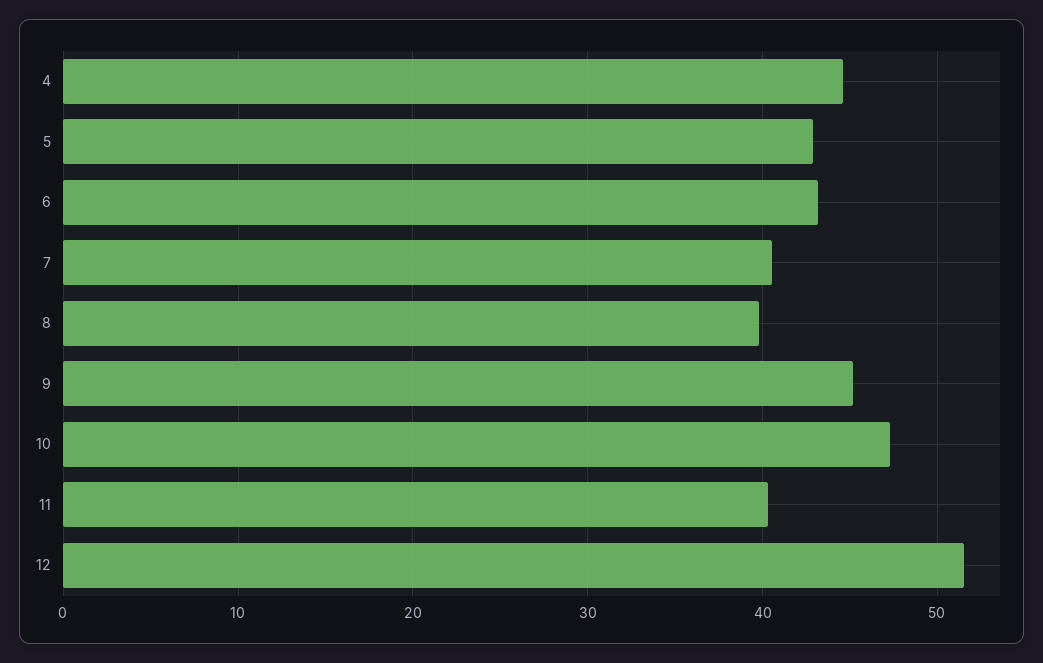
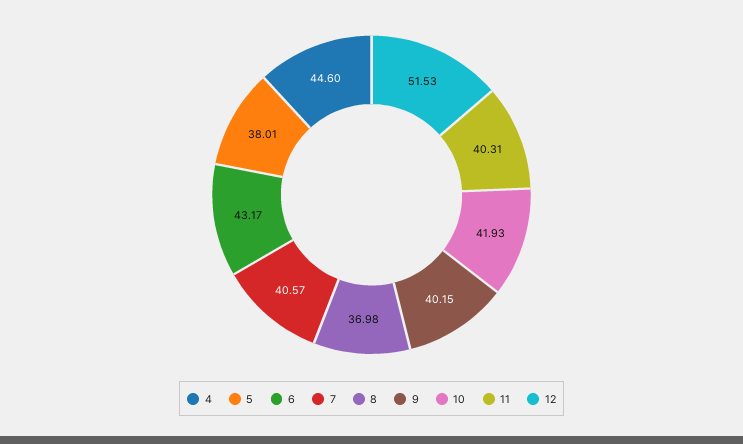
5: 43 -> 38.01
8: 40 -> 36.98
9: 45 -> 40.15
10: 47 -> 41.93

